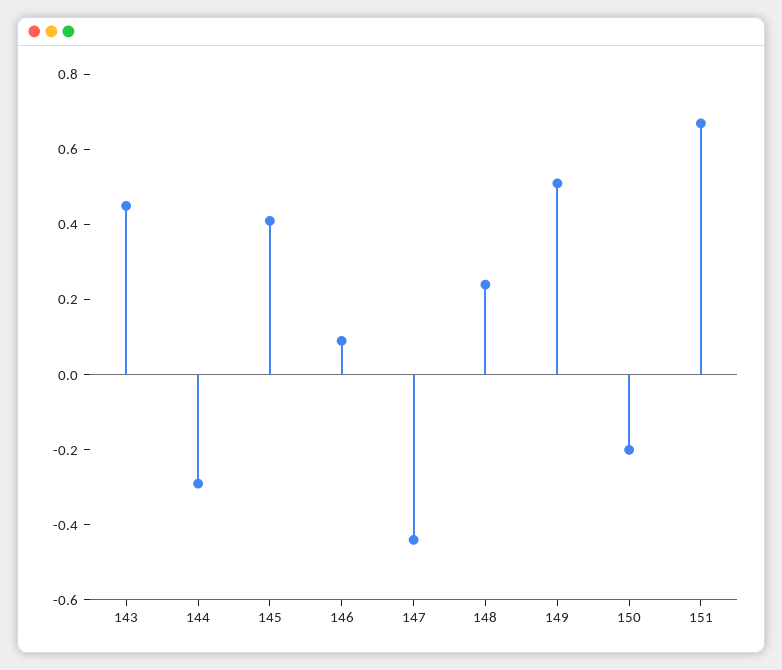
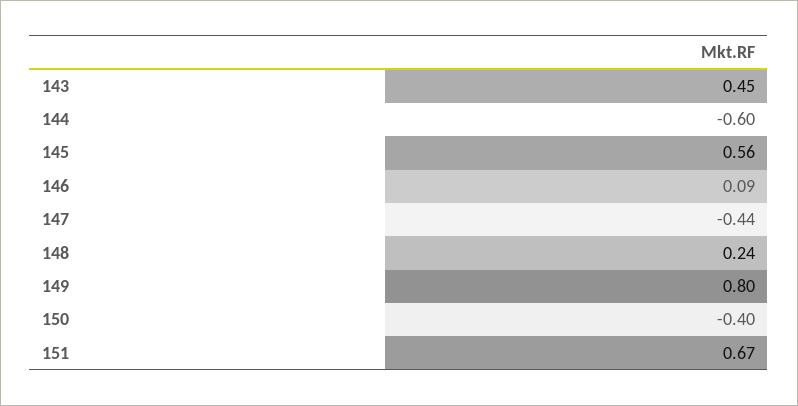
144: -0.3 -> -0.6
145: 0.4 -> 0.56
149: 0.5 -> 0.8
150: -0.2 -> -0.4

